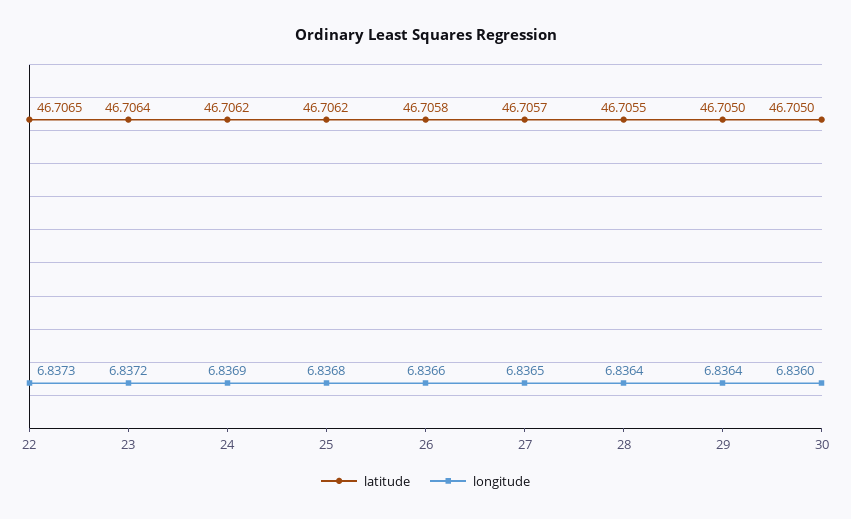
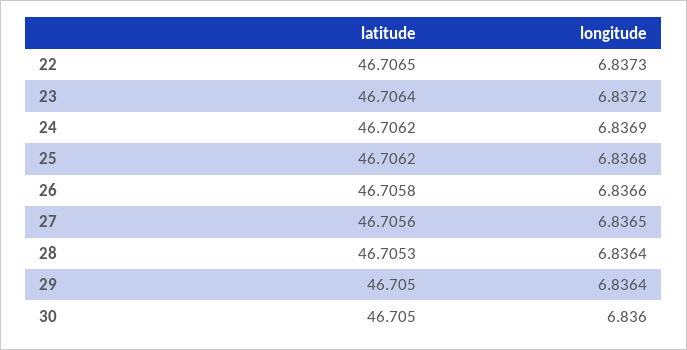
latitude, 27: 46.7057 -> 46.7056
latitude, 28: 46.7055 -> 46.7053

